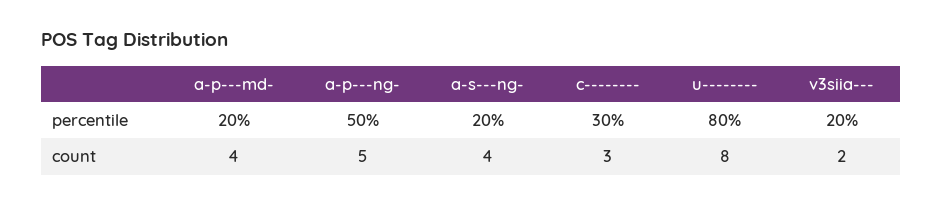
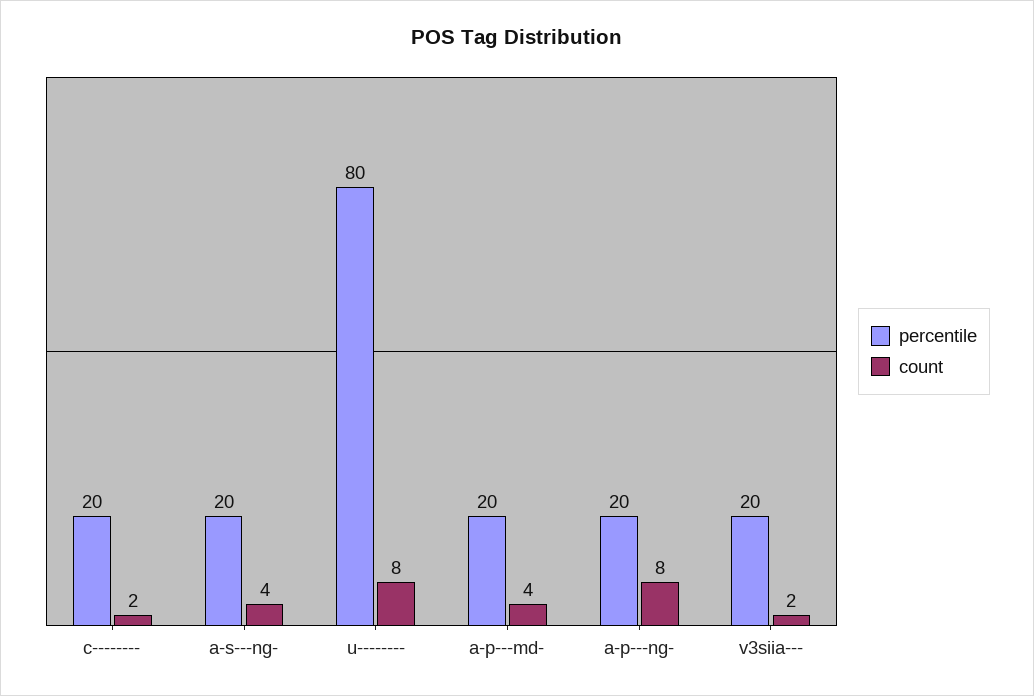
percentile, a-p---ng-: 50 -> 20
percentile, c--------: 30 -> 20
count, a-p---ng-: 5 -> 8
count, c--------: 3 -> 2

